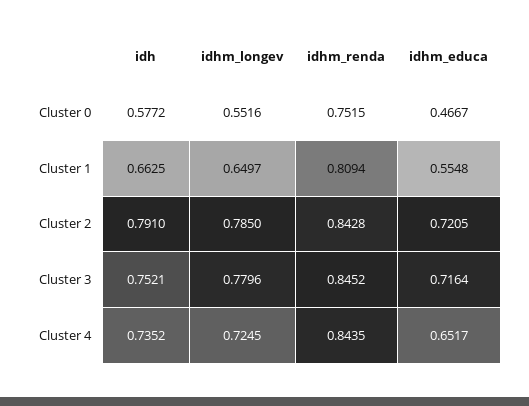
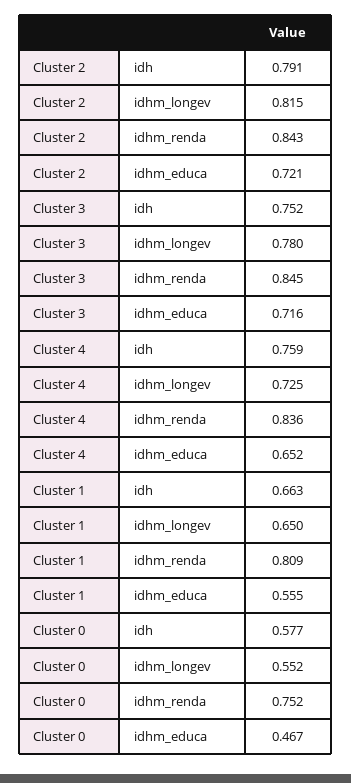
idhm_longev, Cluster 2: 0.785 -> 0.815
idh, Cluster 4: 0.7352 -> 0.759
idhm_renda, Cluster 4: 0.8435 -> 0.836

